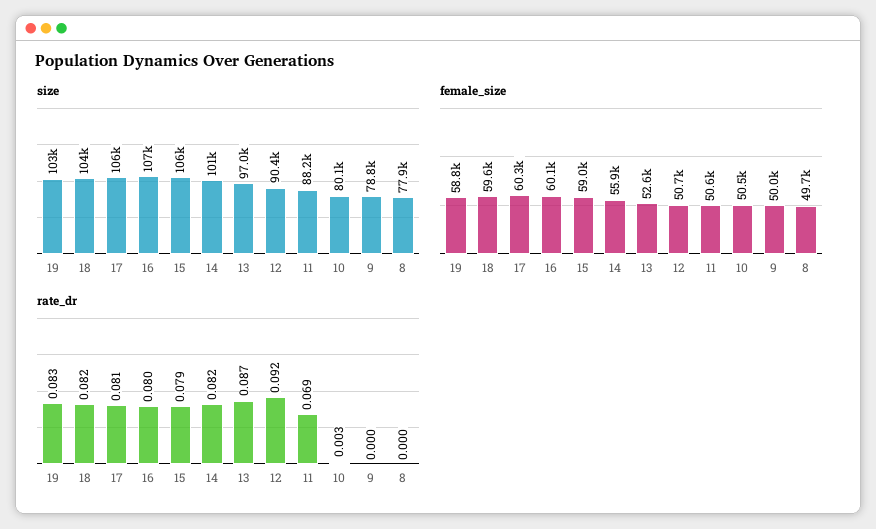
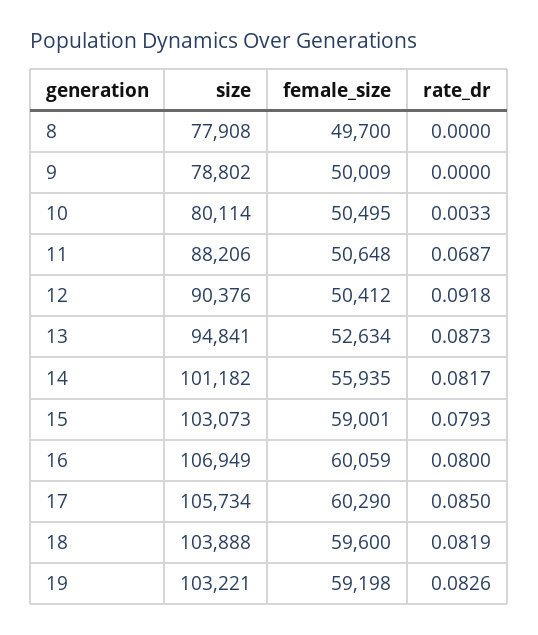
size, 15: 106000 -> 103073
size, 13: 97000 -> 94841
female_size, 19: 58800 -> 59198
female_size, 12: 50700 -> 50412
rate_dr, 17: 0.081 -> 0.085

